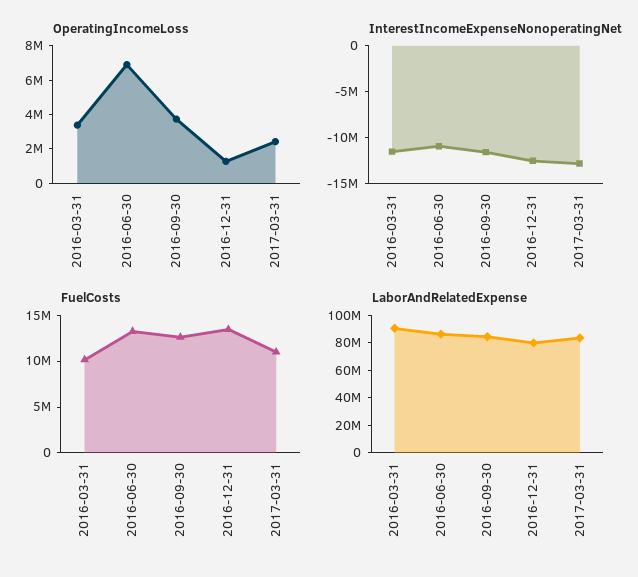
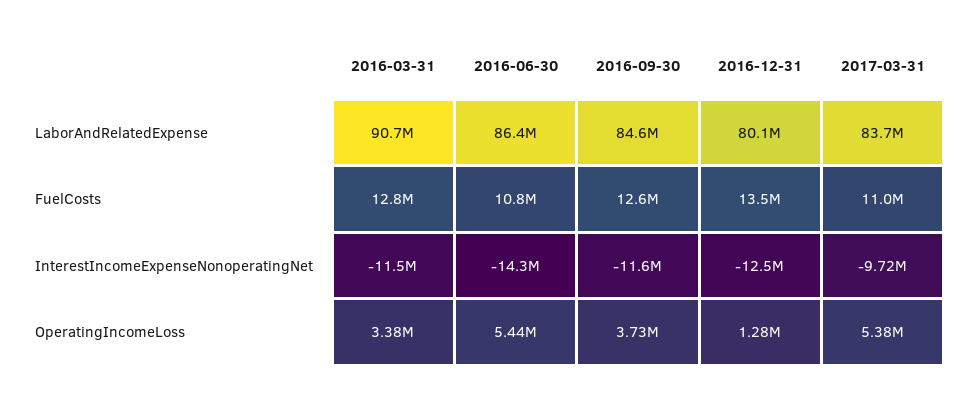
OperatingIncomeLoss, 2016-06-30: 7000000 -> 5440000
OperatingIncomeLoss, 2017-03-31: 2500000 -> 5380000
InterestIncomeExpenseNonoperatingNet, 2016-06-30: -11000000 -> -14300000
InterestIncomeExpenseNonoperatingNet, 2017-03-31: -13000000 -> -9720000
FuelCosts, 2016-03-31: 10000000 -> 12800000
FuelCosts, 2016-06-30: 13000000 -> 10800000

